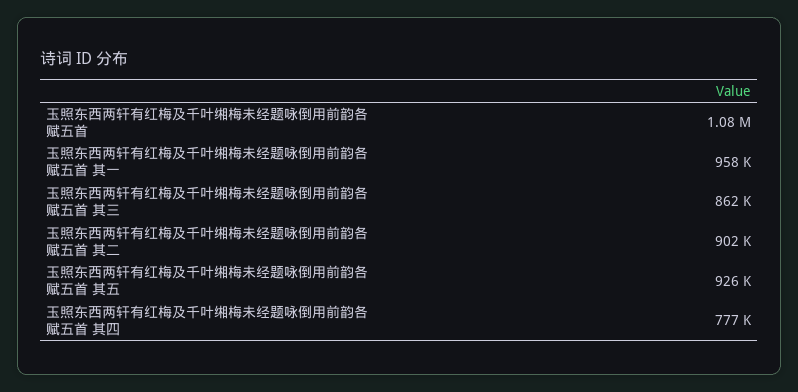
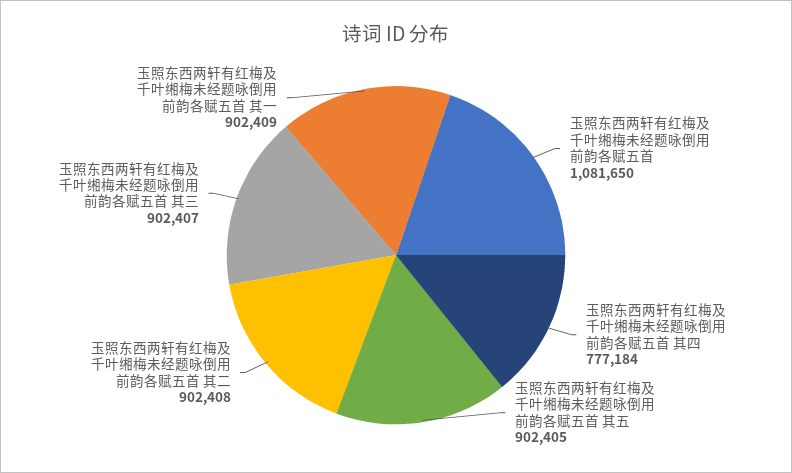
玉照东西两轩有红梅及千叶缃梅未经题咏倒用前韵各赋五首 其一: 958000 -> 902409
玉照东西两轩有红梅及千叶缃梅未经题咏倒用前韵各赋五首 其三: 862000 -> 902407
玉照东西两轩有红梅及千叶缃梅未经题咏倒用前韵各赋五首 其五: 926000 -> 902405

